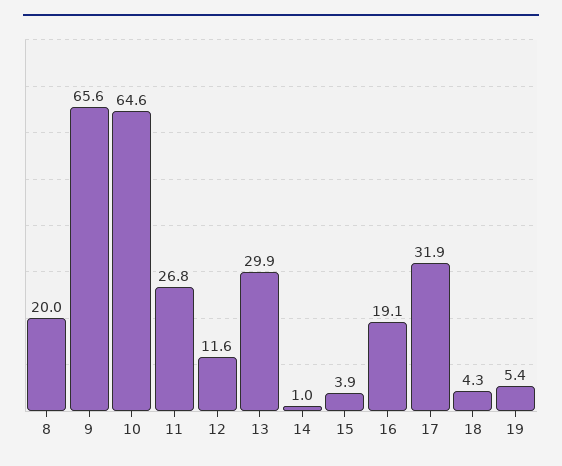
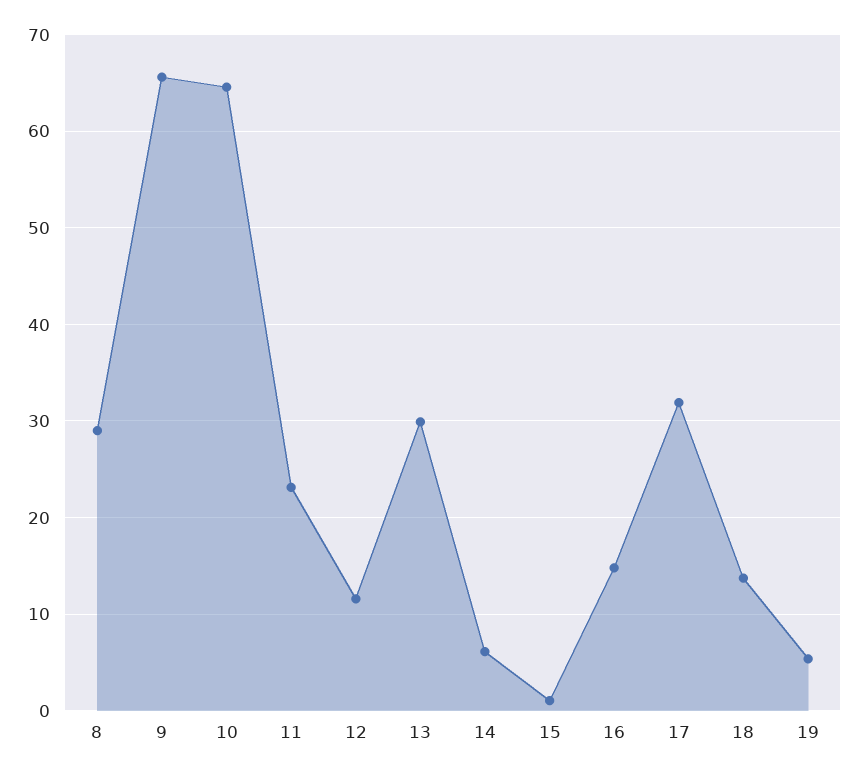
8: 20 -> 29
11: 26.8 -> 23
14: 1 -> 6
15: 3.9 -> 1
16: 19.1 -> 15
18: 4.3 -> 14

